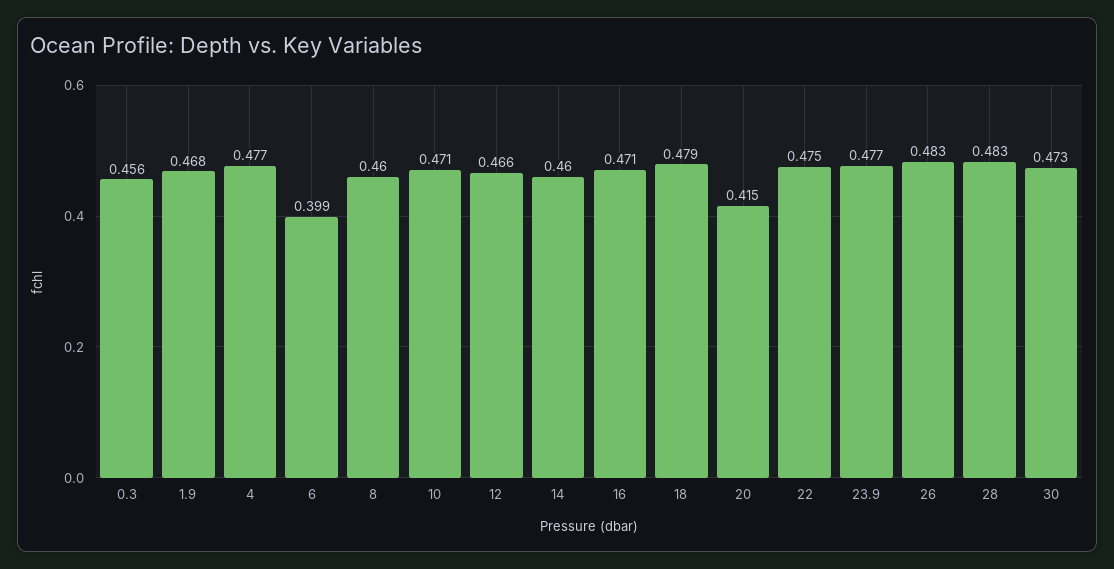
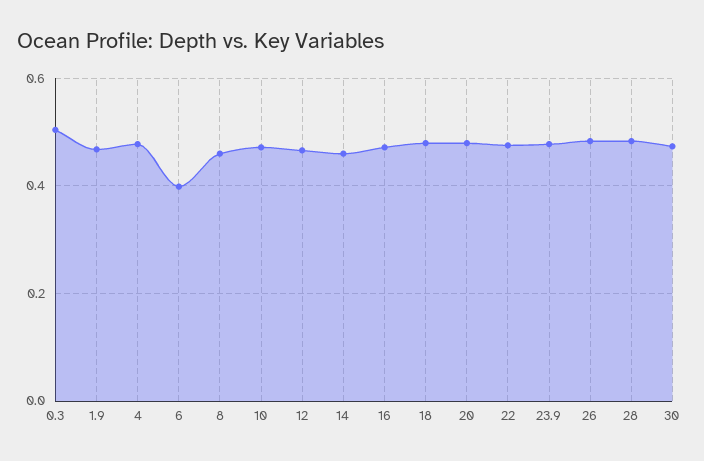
0.3: 0.456 -> 0.5
20: 0.415 -> 0.48

